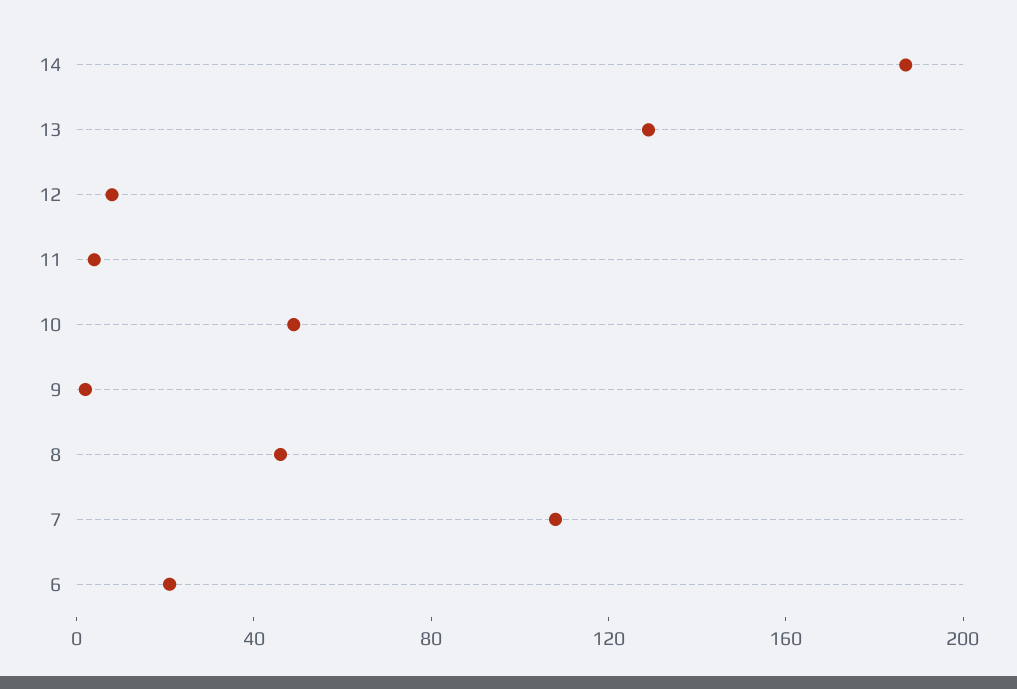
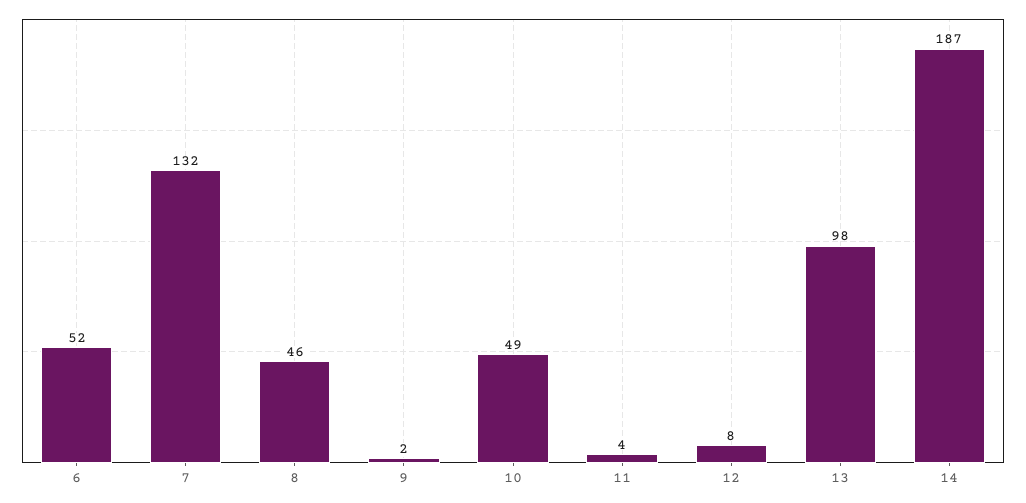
13: 130 -> 98
7: 110 -> 132
6: 20 -> 52

